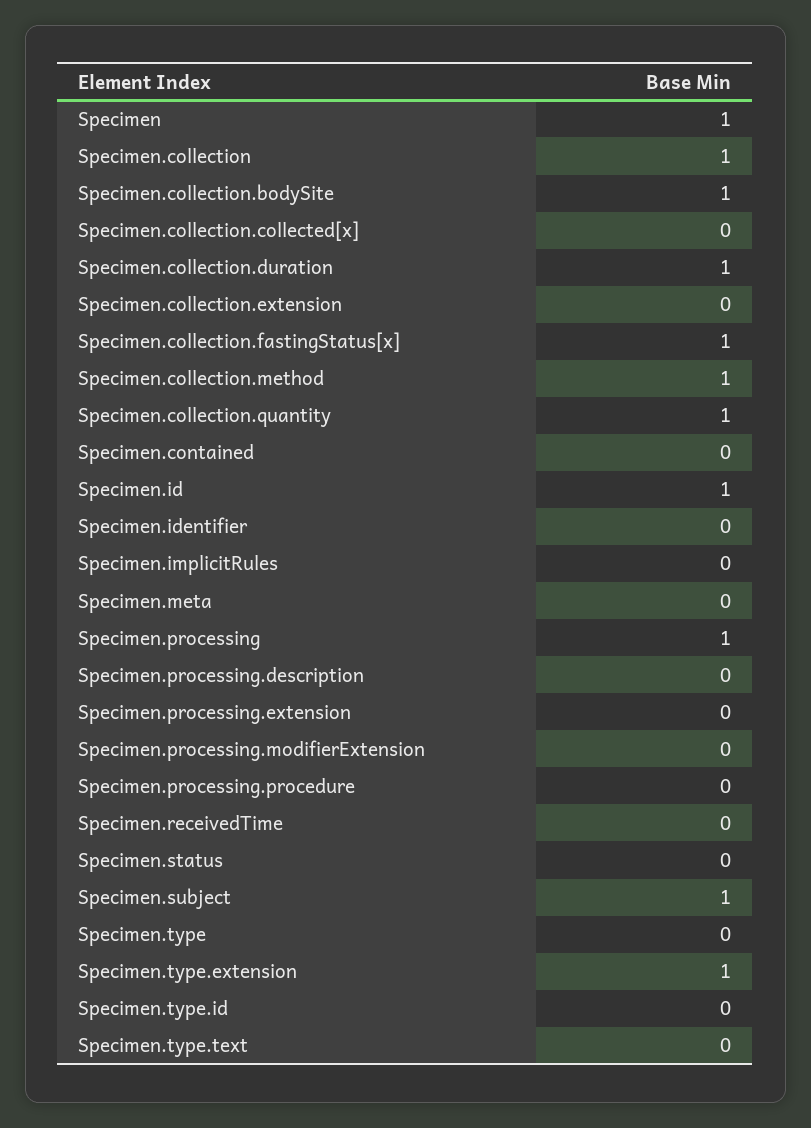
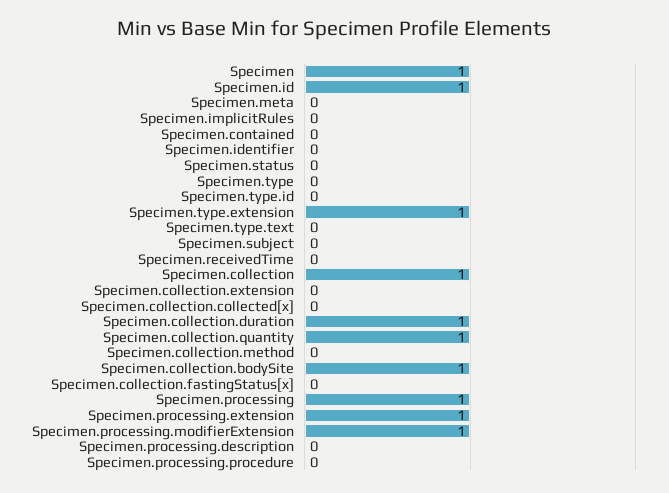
Specimen.collection.fastingStatus[x]: 1 -> 0
Specimen.collection.method: 1 -> 0
Specimen.processing.extension: 0 -> 1
Specimen.processing.modifierExtension: 0 -> 1
Specimen.subject: 1 -> 0

